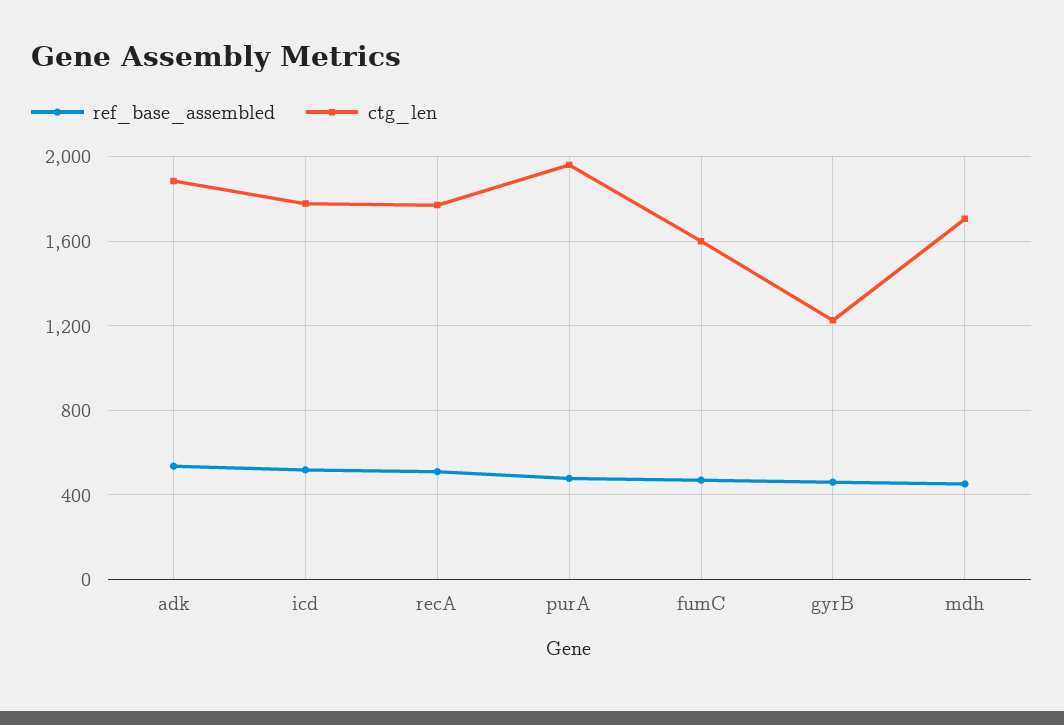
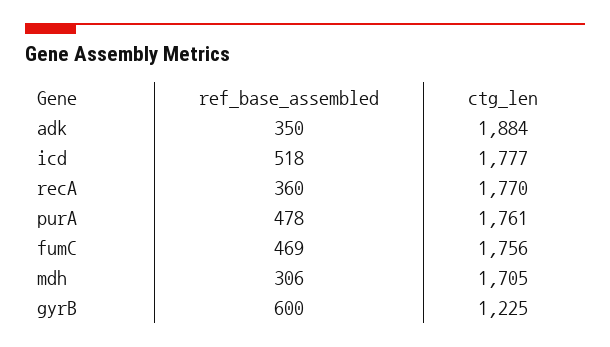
ref_base_assembled, adk: 550 -> 350
ref_base_assembled, recA: 500 -> 360
ctg_len, purA: 1950 -> 1761
ctg_len, fumC: 1600 -> 1756
ref_base_assembled, gyrB: 450 -> 600
ref_base_assembled, mdh: 450 -> 306

